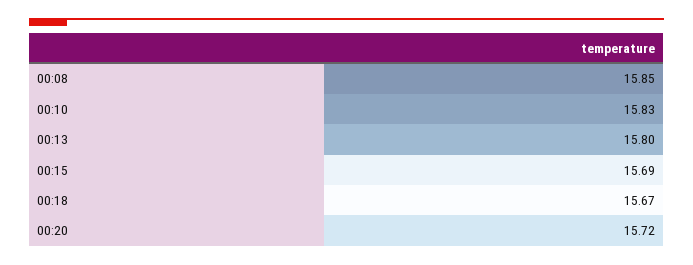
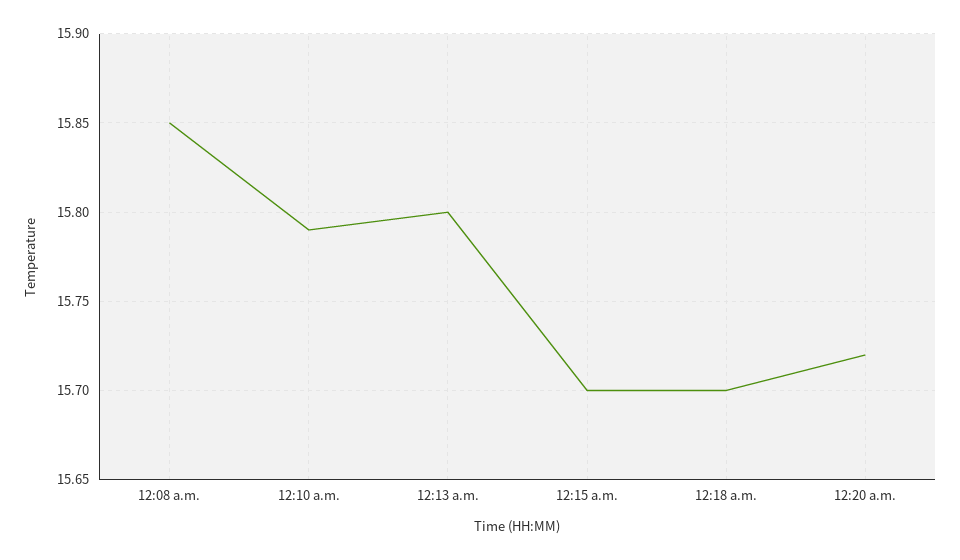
00:10: 15.83 -> 15.79
00:15: 15.69 -> 15.7
00:18: 15.67 -> 15.7

